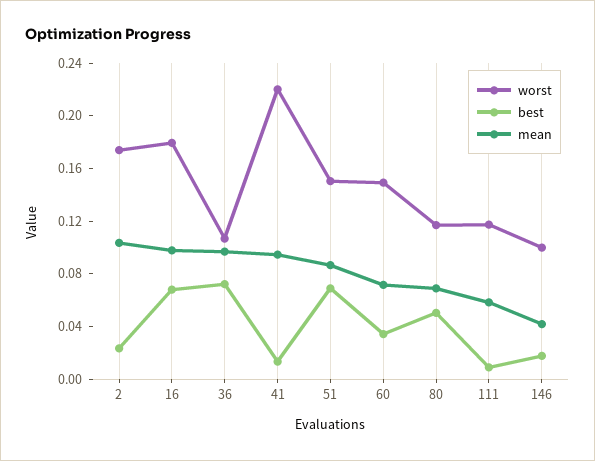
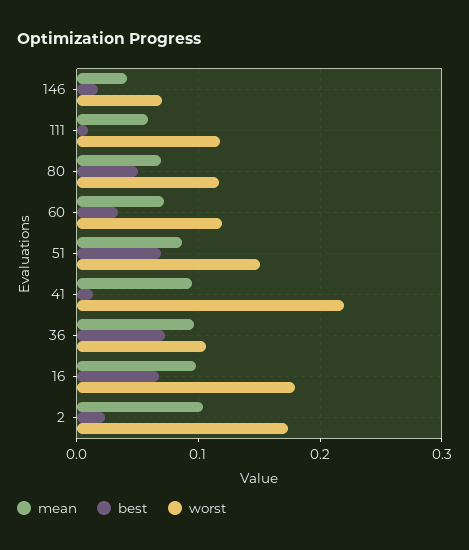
worst, 60: 0.15 -> 0.12
worst, 146: 0.1 -> 0.07

